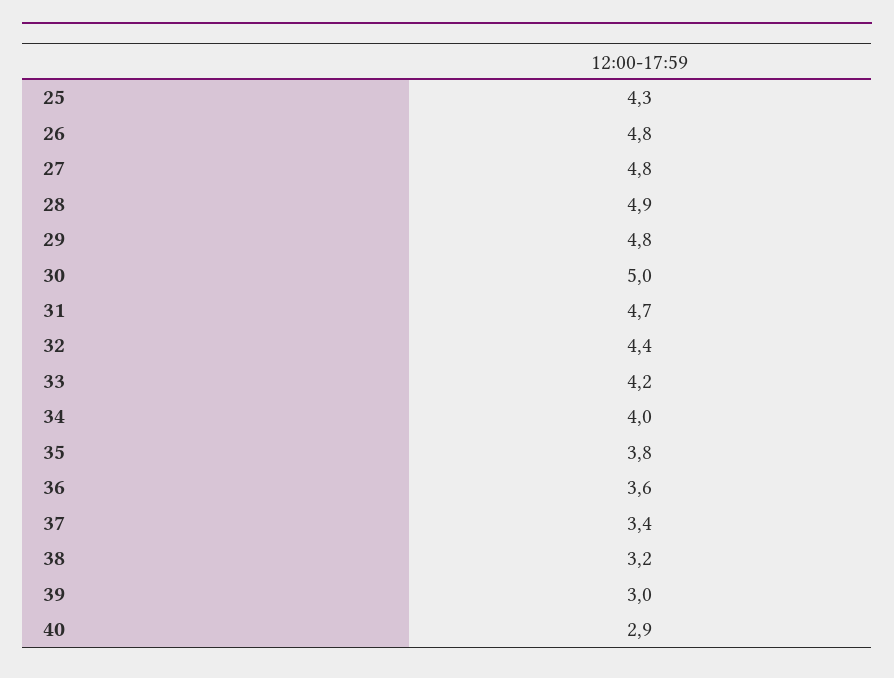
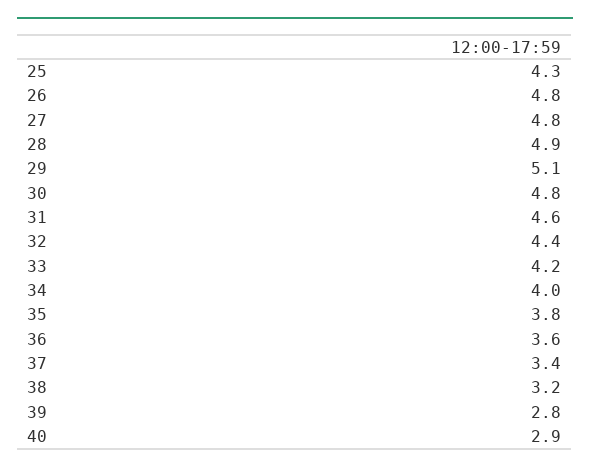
29: 4.8 -> 5.1
30: 5 -> 4.8
31: 4.7 -> 4.6
39: 3 -> 2.8

